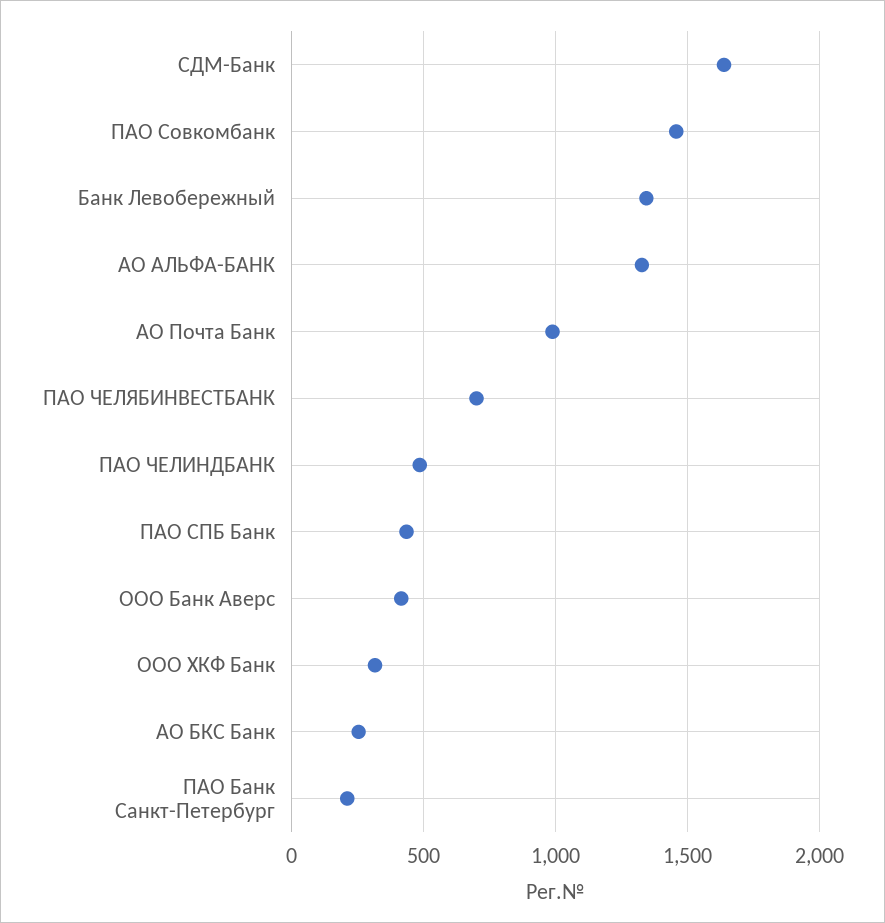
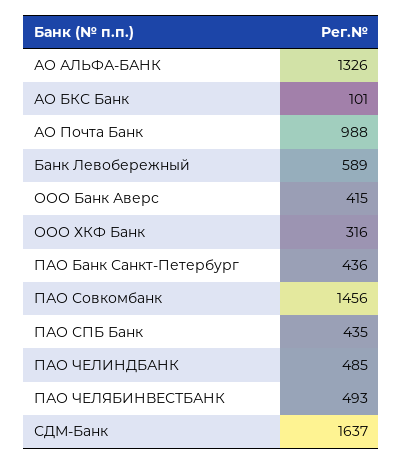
Банк Левобережный: 1350 -> 589
ПАО ЧЕЛЯБИНВЕСТБАНК: 700 -> 493
АО БКС Банк: 250 -> 101
ПАО Банк Санкт-Петербург: 200 -> 436

